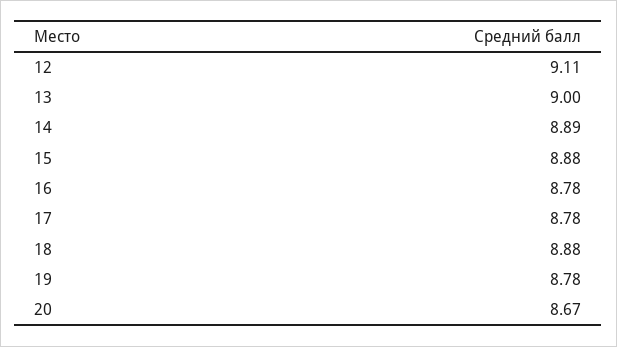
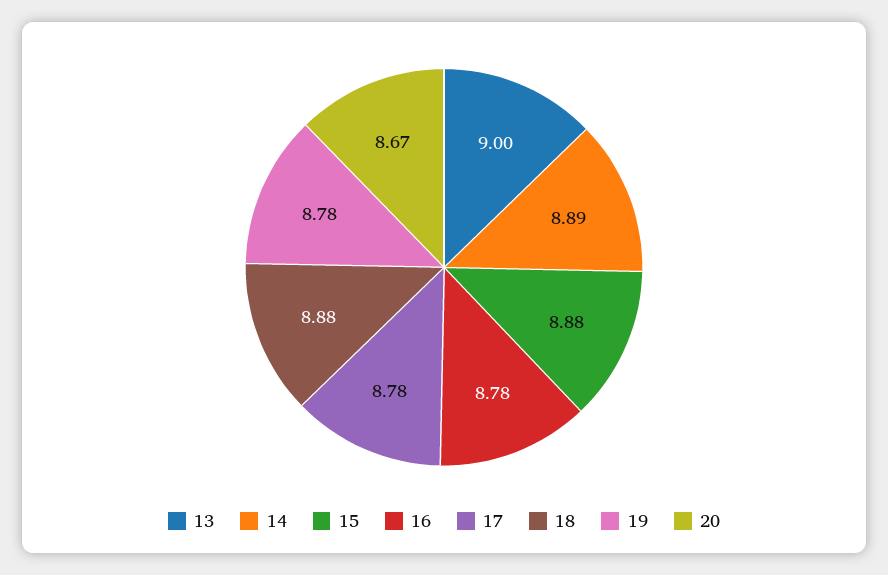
12: 9.11 -> none

